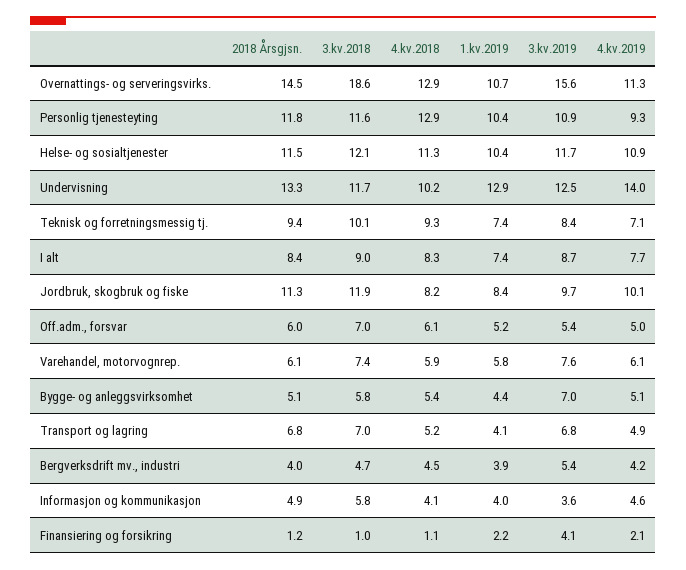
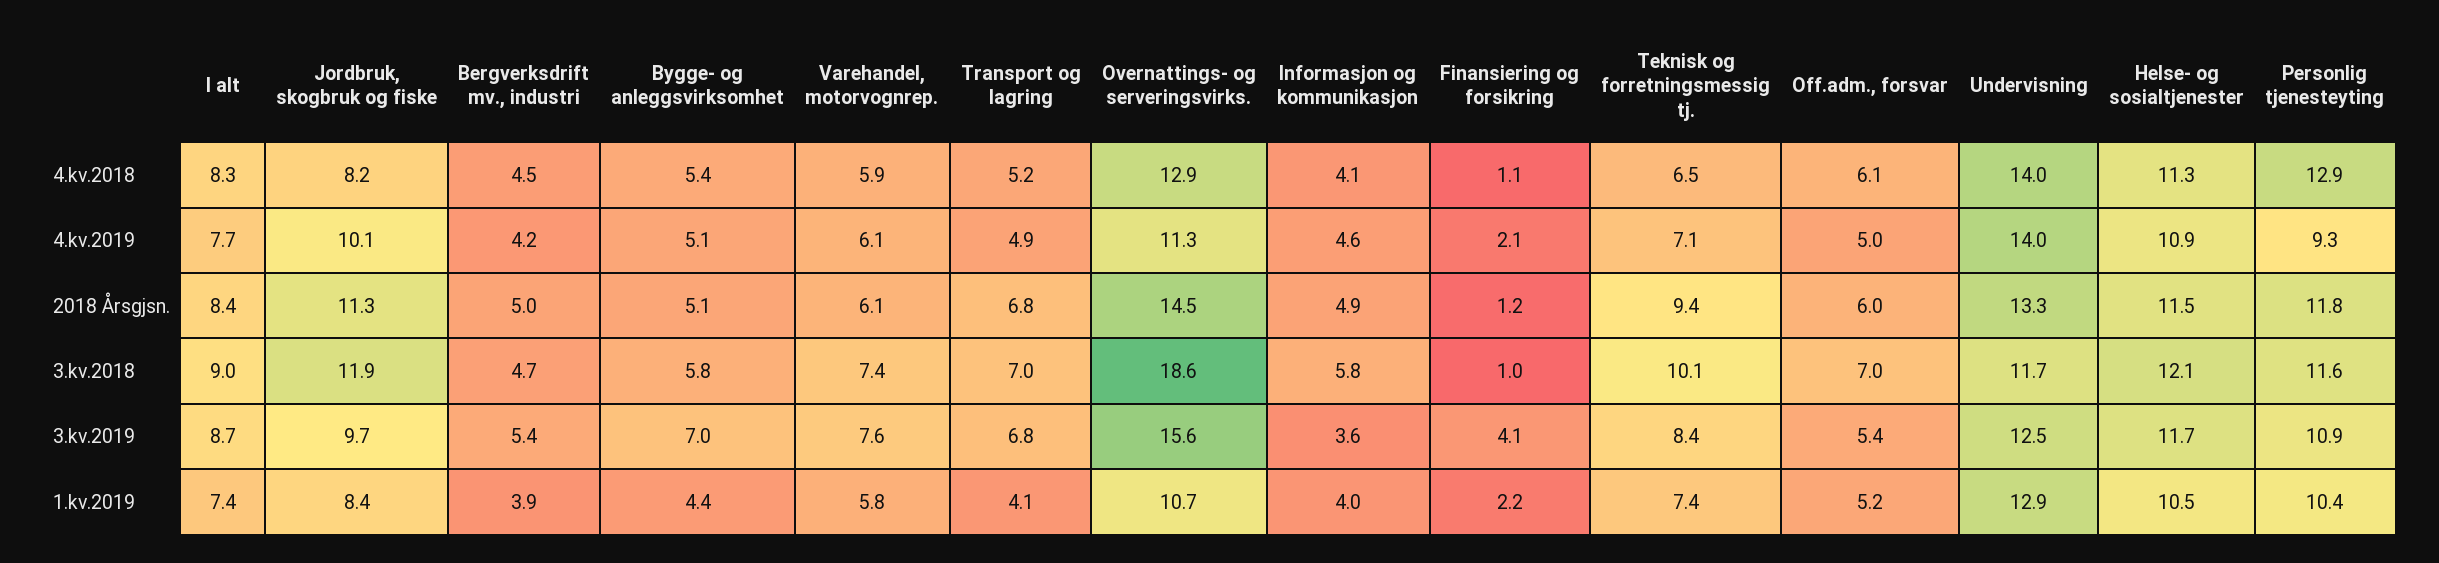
1.kv.2019, Helse- og sosialtjenester: 10.4 -> 10.5
4.kv.2018, Undervisning: 10.2 -> 14
4.kv.2018, Teknisk og forretningsmessig tj.: 9.3 -> 6.5
2018 Årsgjsn., Bergverksdrift mv., industri: 4 -> 5

